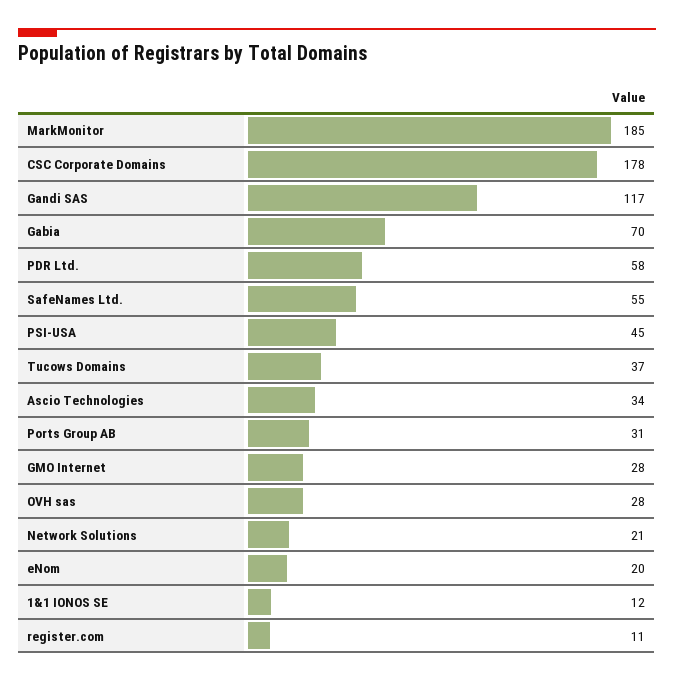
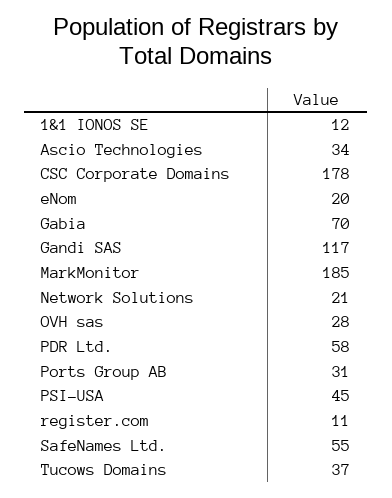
GMO Internet: 28 -> none

